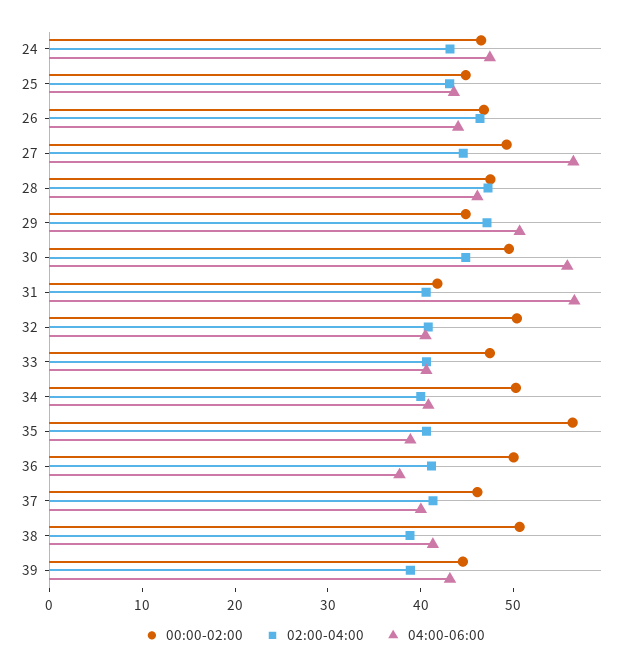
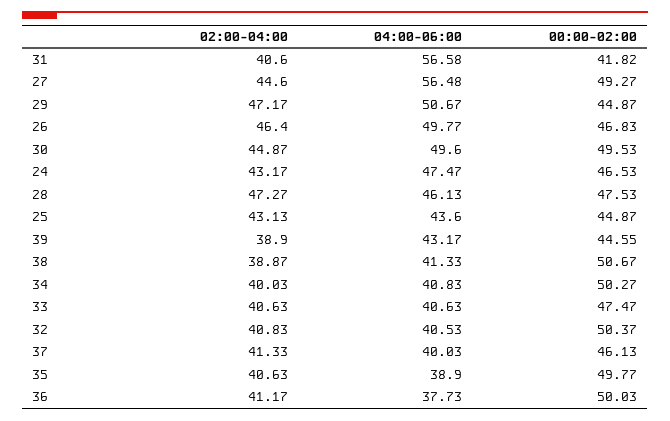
04:00-06:00, 26: 44 -> 49.77
04:00-06:00, 30: 56 -> 49.6
00:00-02:00, 35: 56 -> 49.77

